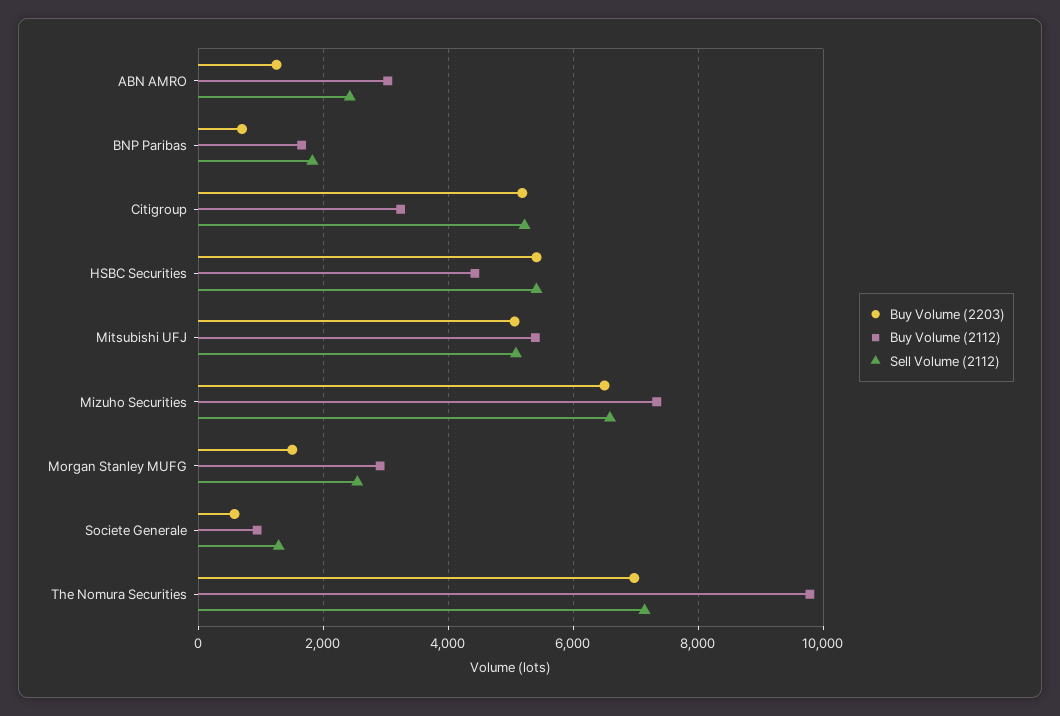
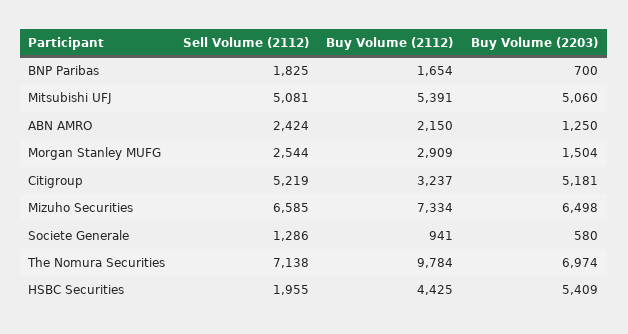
Buy Volume (2112), ABN AMRO: 3000 -> 2150
Sell Volume (2112), HSBC Securities: 5400 -> 1955

